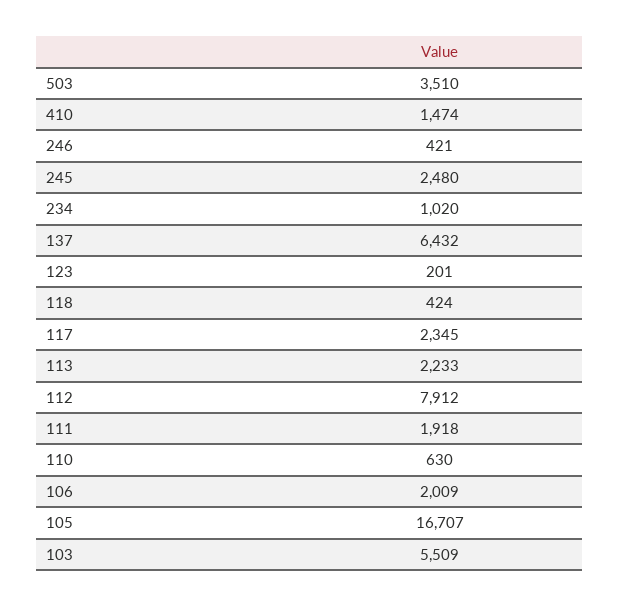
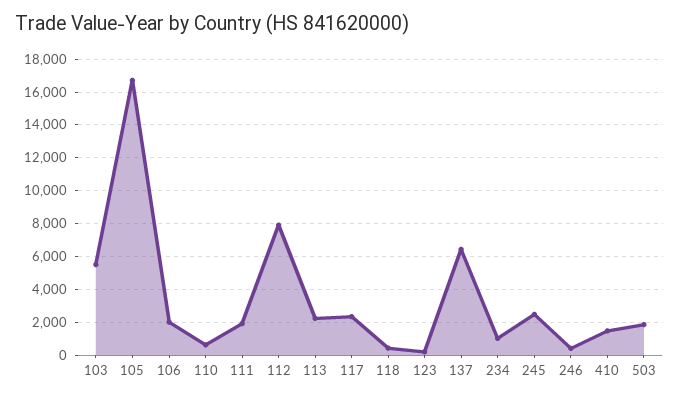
503: 3510 -> 2000

